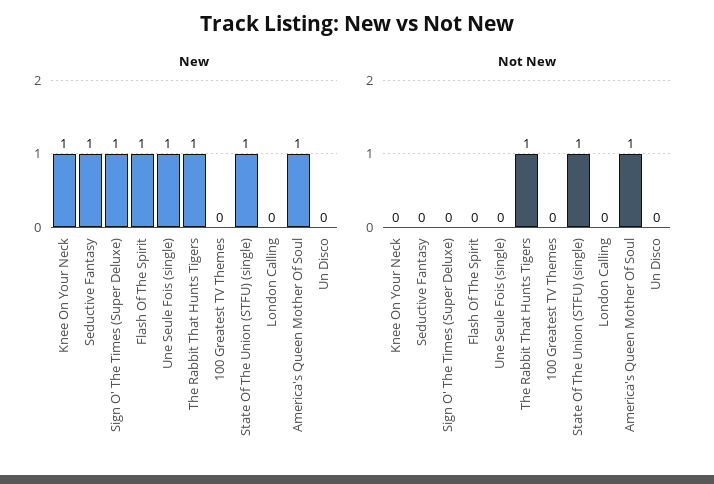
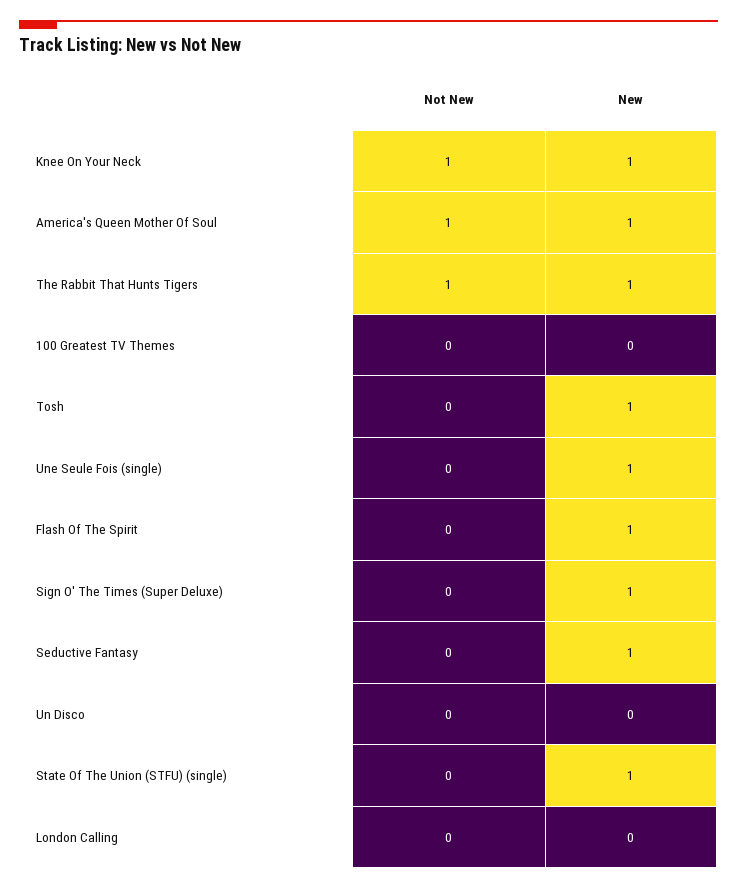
Not New, Knee On Your Neck: 0 -> 1
Not New, State Of The Union (STFU) (single): 1 -> 0
Not New, Tosh: none -> 0
New, Tosh: none -> 1

